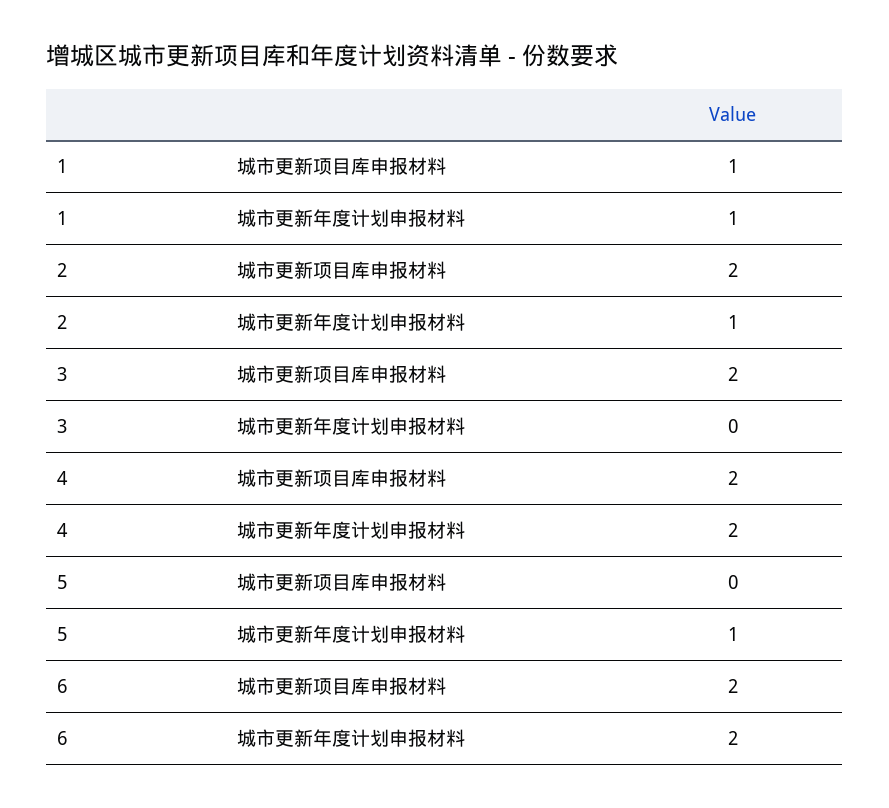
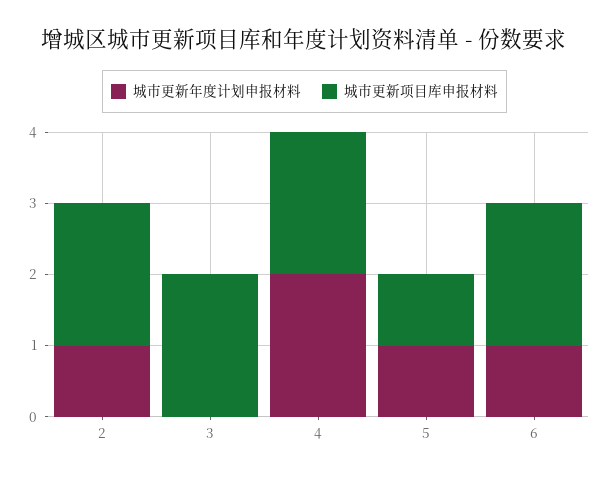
城市更新项目库申报材料, 1: 1 -> none
城市更新年度计划申报材料, 1: 1 -> none
城市更新项目库申报材料, 5: 0 -> 1
城市更新年度计划申报材料, 6: 2 -> 1

